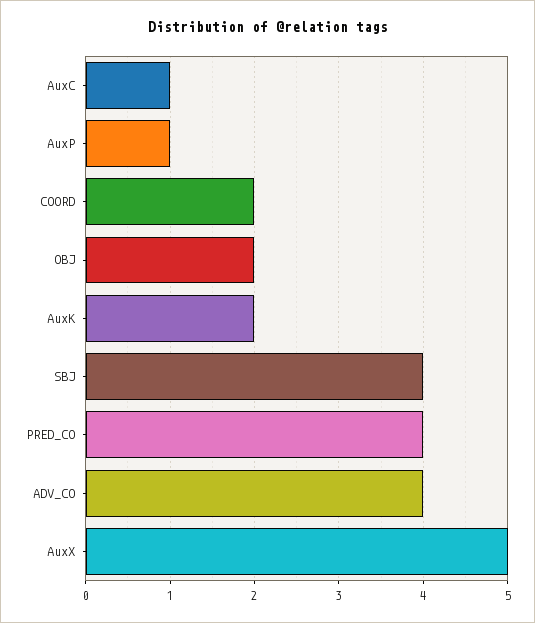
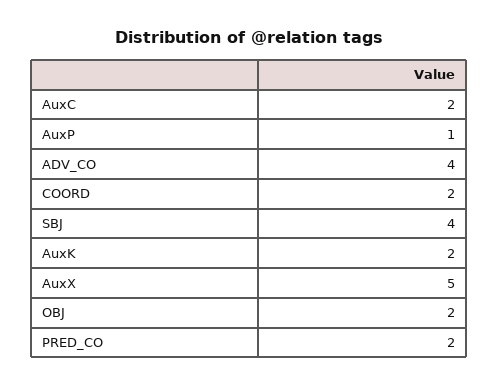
AuxC: 1 -> 2
PRED_CO: 4 -> 2

